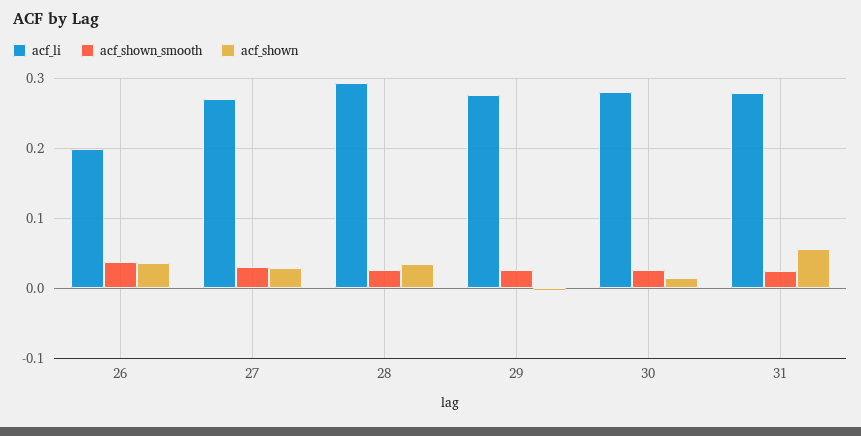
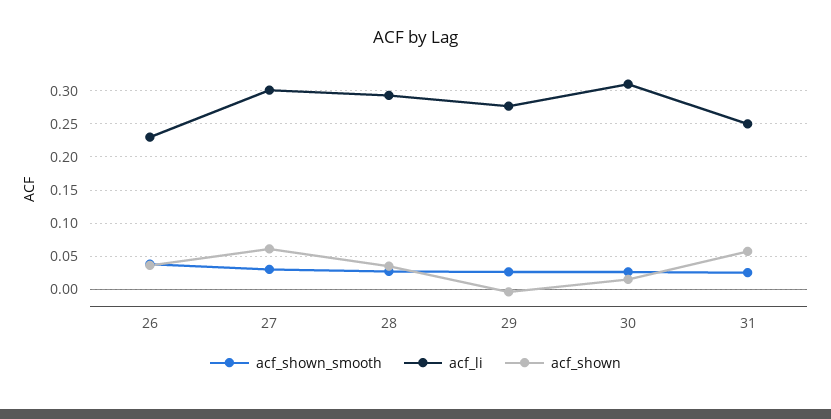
acf_li, 26: 0.2 -> 0.23
acf_li, 27: 0.27 -> 0.3
acf_shown, 27: 0.03 -> 0.06
acf_li, 30: 0.28 -> 0.31
acf_li, 31: 0.28 -> 0.25

